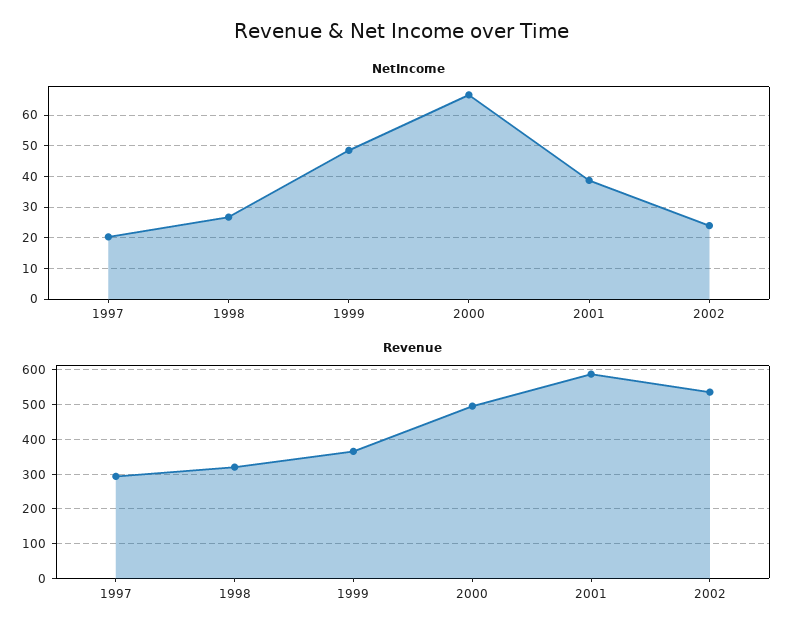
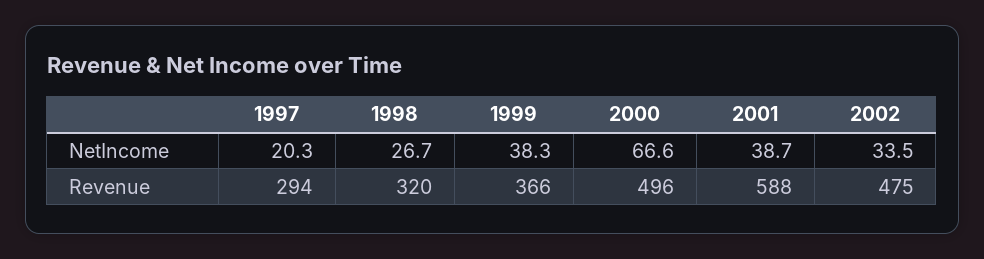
NetIncome, 1999: 48 -> 38.3
NetIncome, 2002: 24 -> 33.5
Revenue, 2002: 540 -> 475

